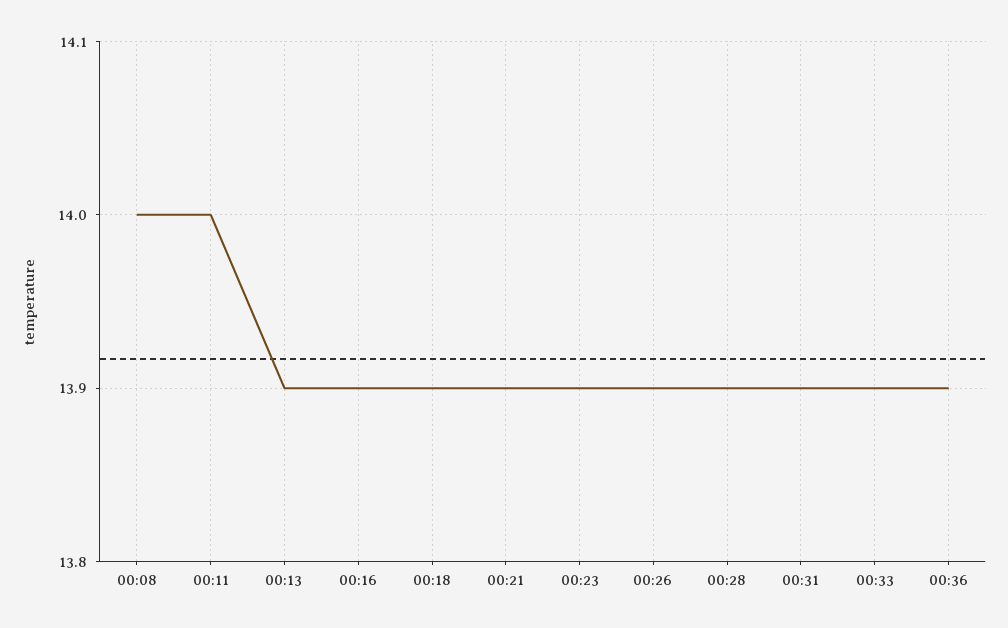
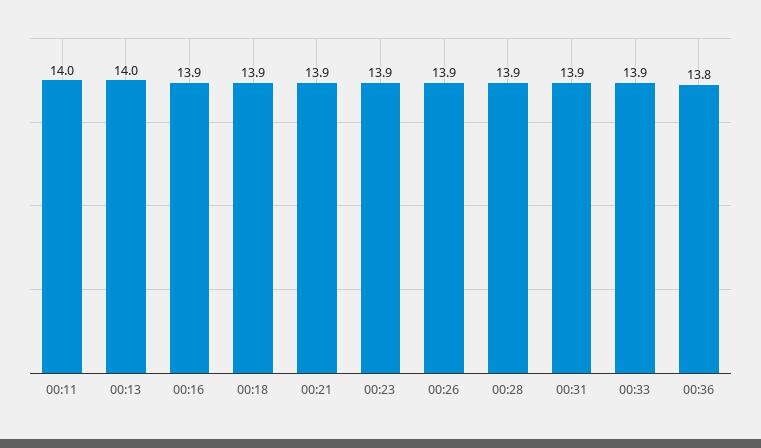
00:08: 14 -> none
00:13: 13.9 -> 14
00:36: 13.9 -> 13.8

